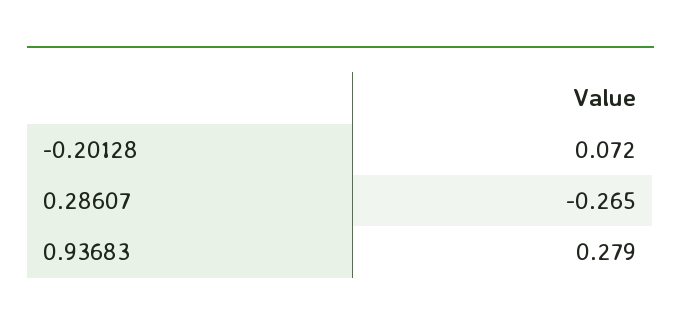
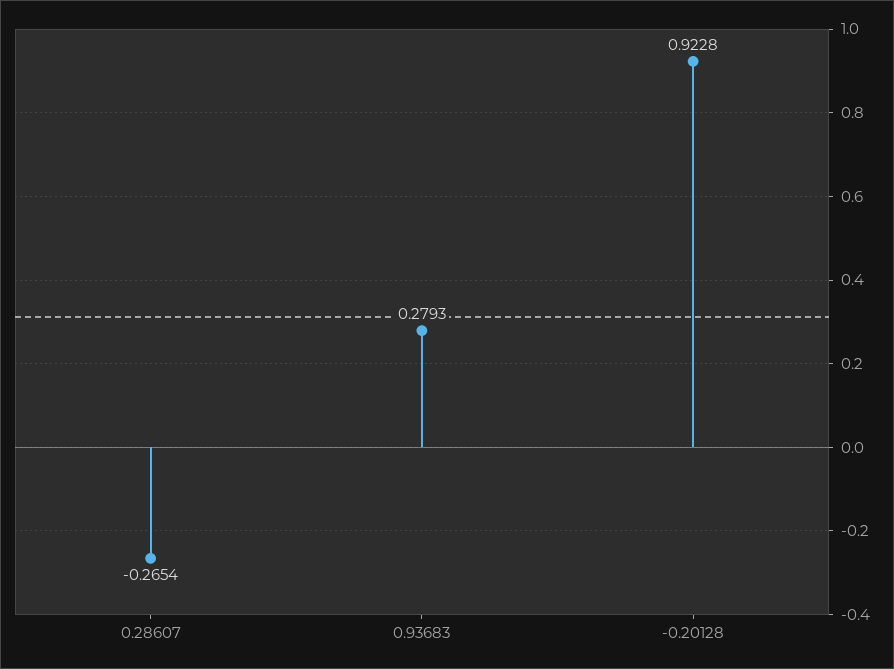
-0.20128: 0.072 -> 0.9228

